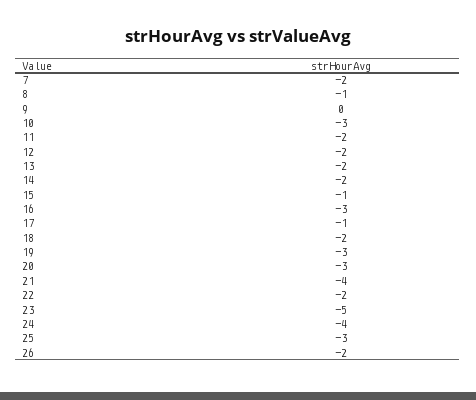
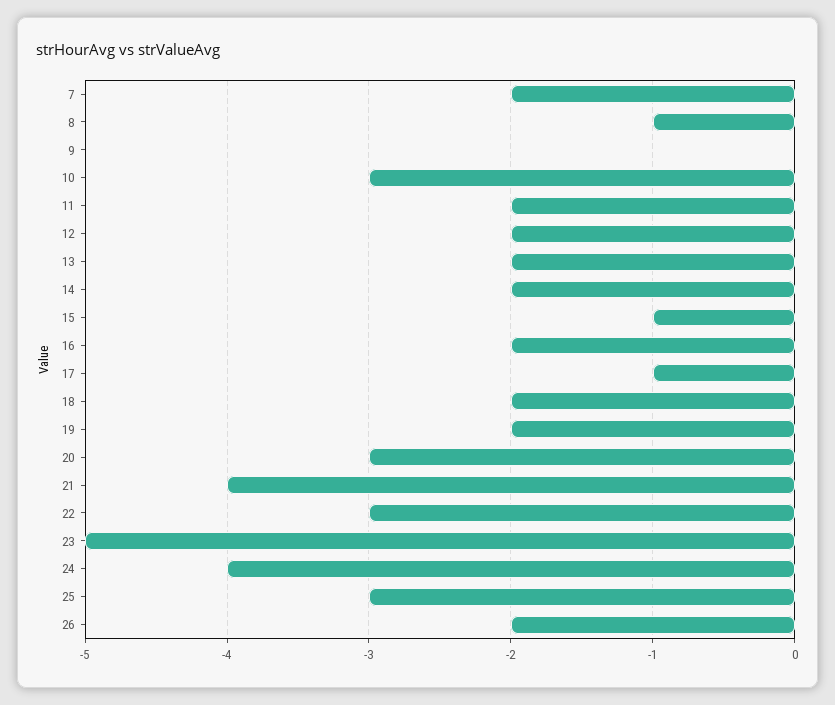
16: -3 -> -2
19: -3 -> -2
22: -2 -> -3

